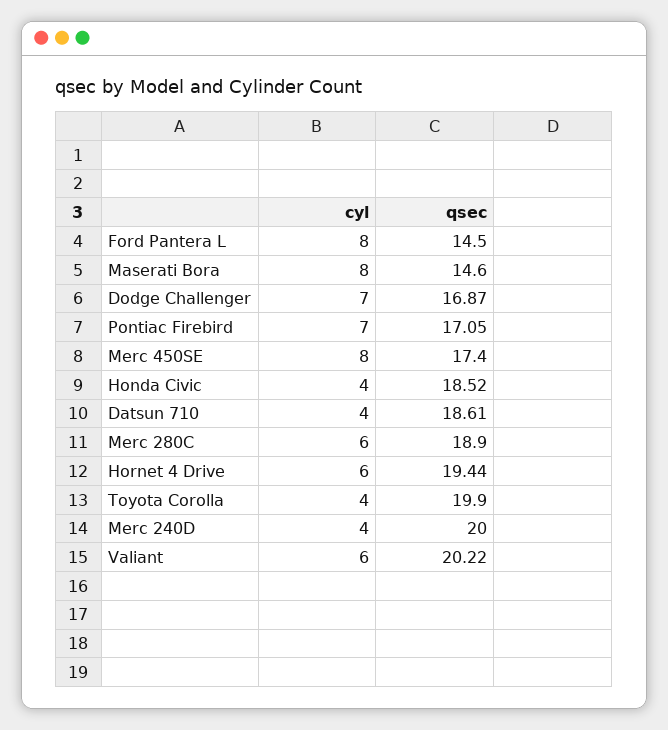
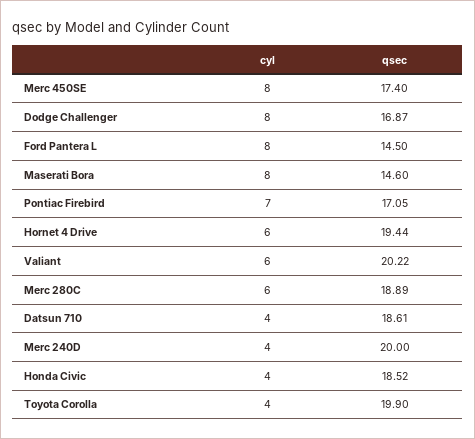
cyl, Dodge Challenger: 7 -> 8
qsec, Merc 280C: 18.9 -> 18.89

